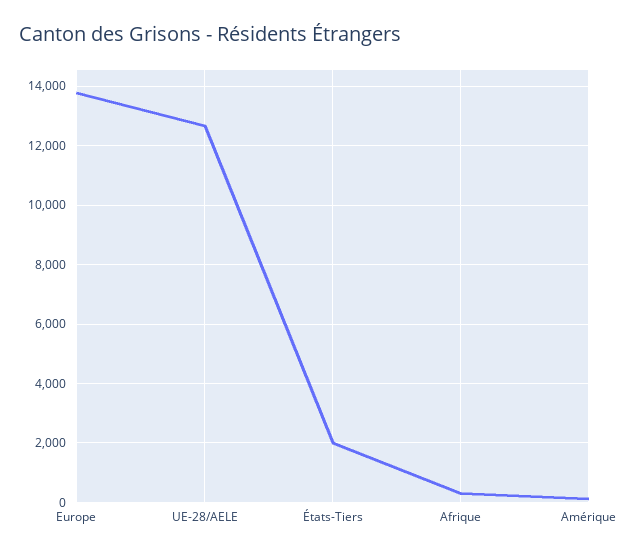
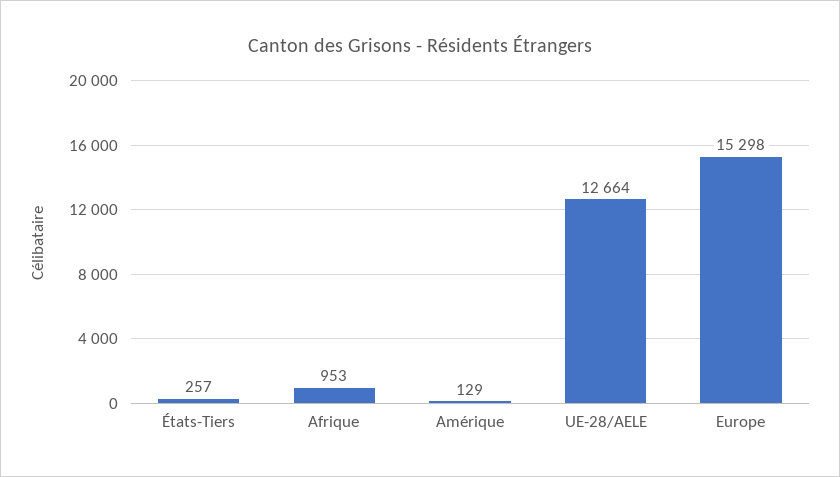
Europe: 13750 -> 15298
États-Tiers: 2000 -> 257
Afrique: 250 -> 953

